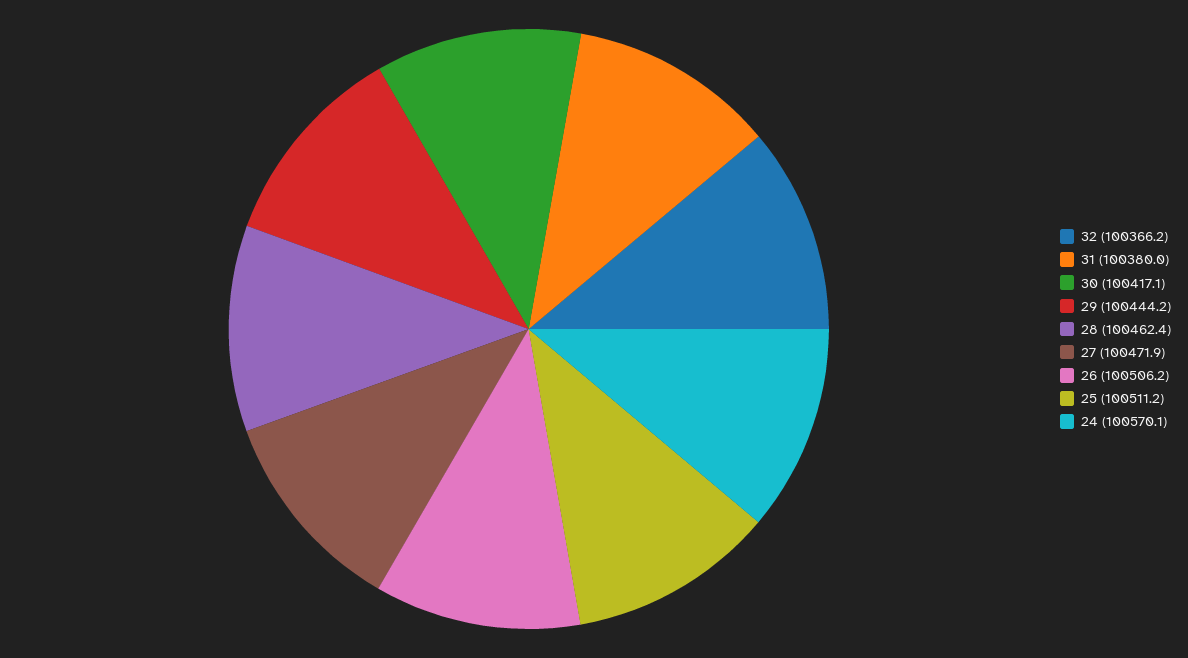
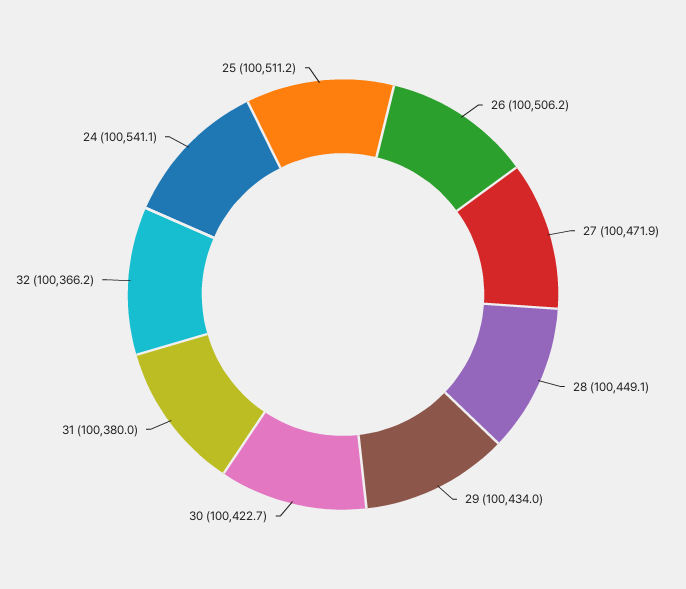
30: 100417.1 -> 100422.7
29: 100444.2 -> 100434
28: 100462.4 -> 100449.1
24: 100570.1 -> 100541.1

